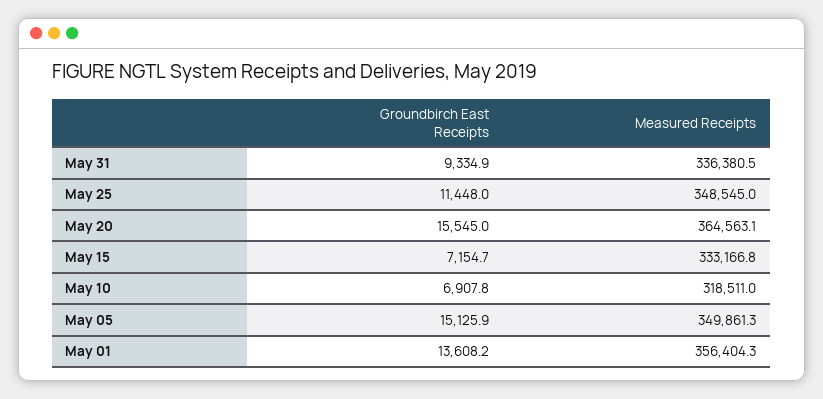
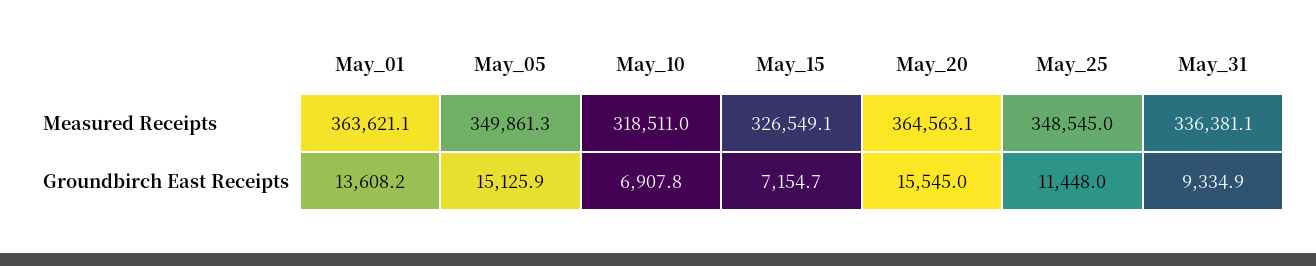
Measured Receipts, May 31: 336380.5 -> 336381.1
Measured Receipts, May 15: 333166.8 -> 326549.1
Measured Receipts, May 01: 356404.3 -> 363621.1

